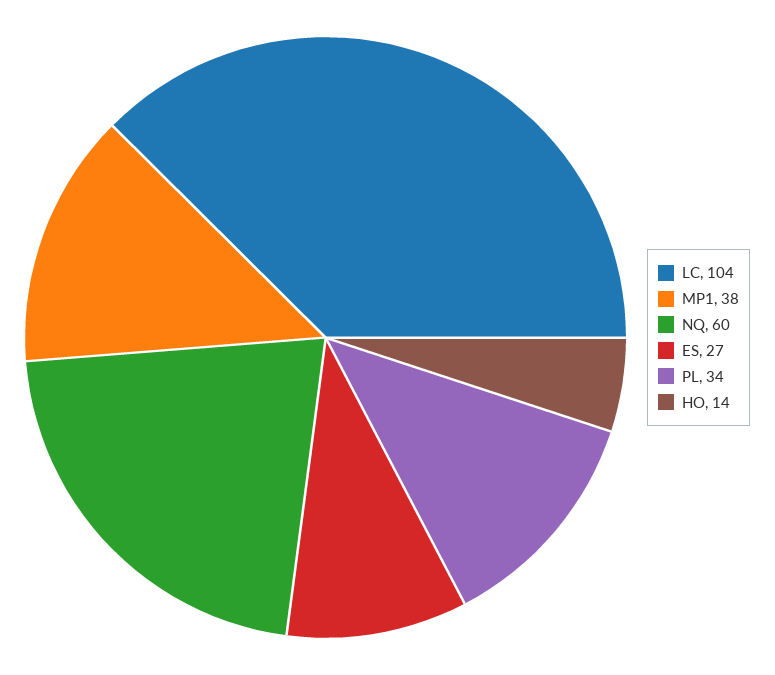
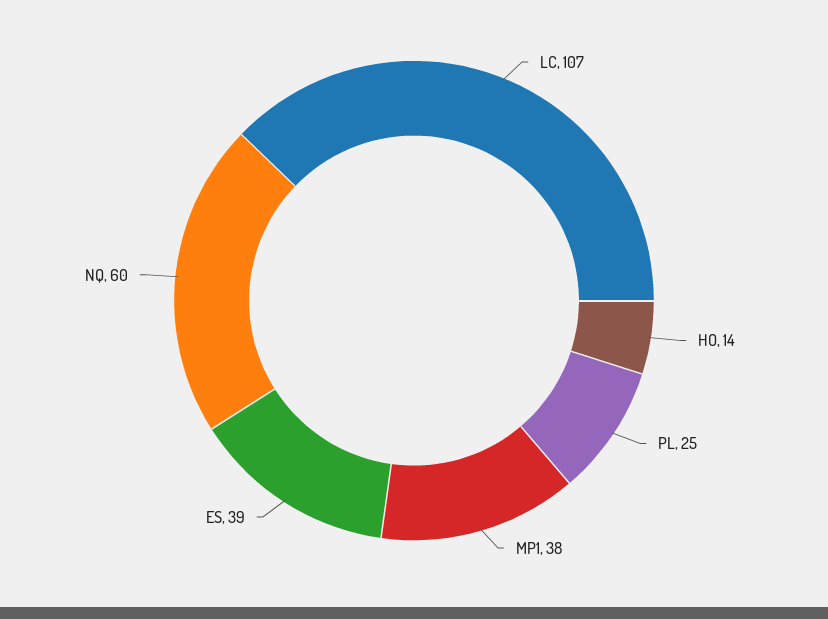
LC: 104 -> 107
ES: 27 -> 39
PL: 34 -> 25

